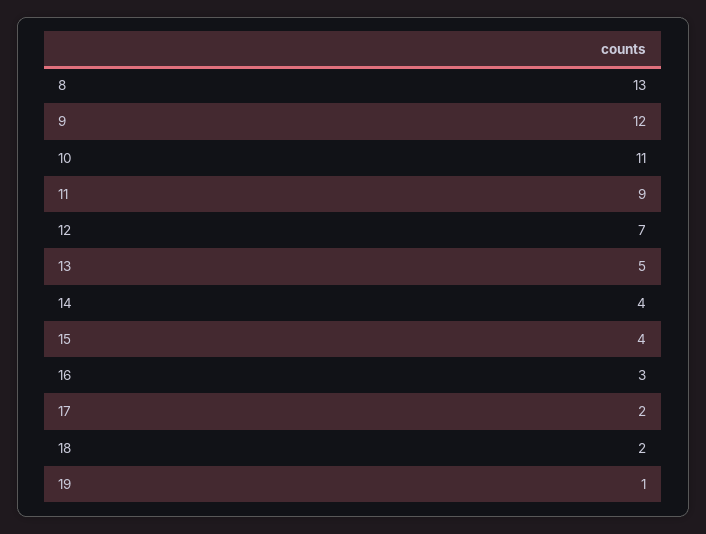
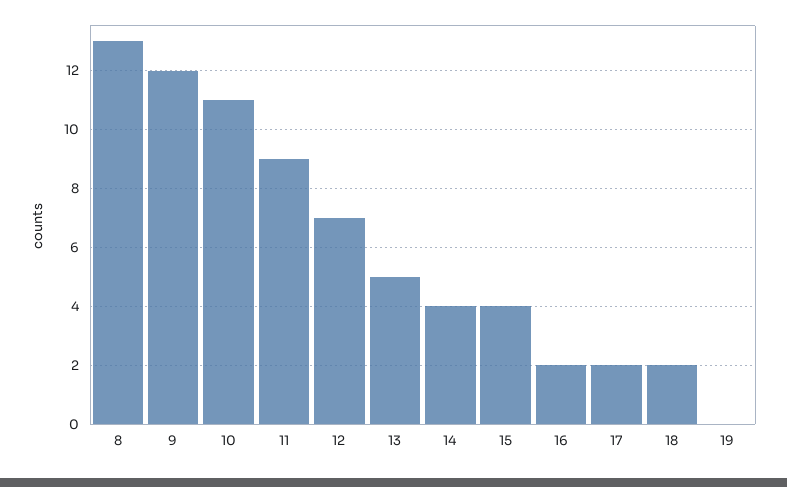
16: 3 -> 2
19: 1 -> 0

